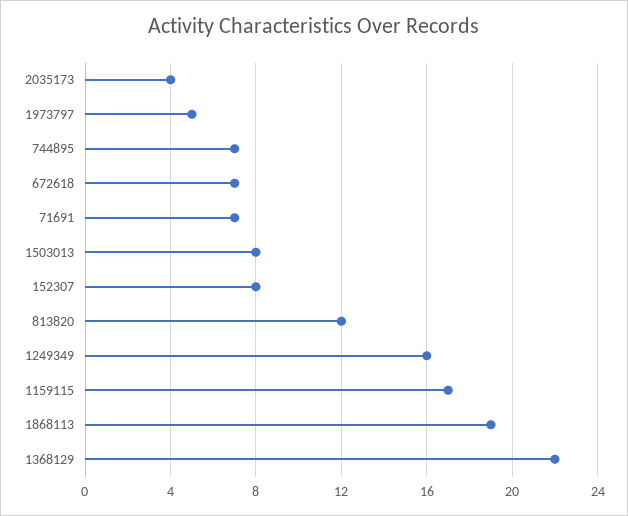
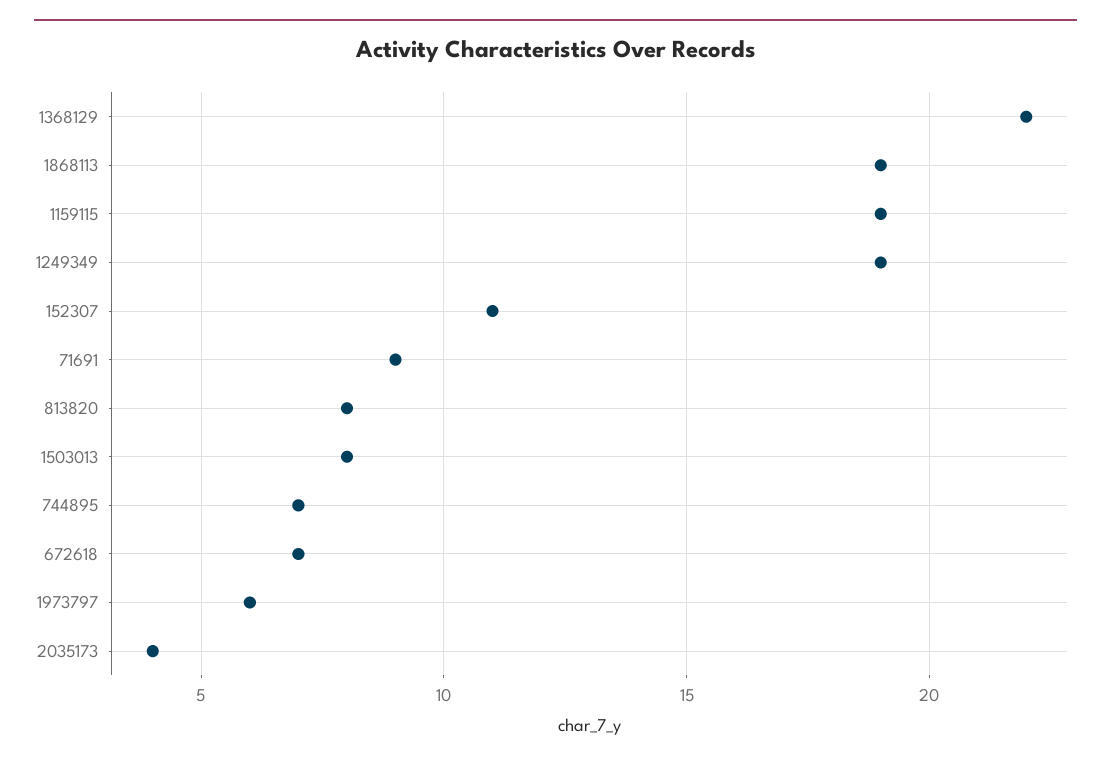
1973797: 5 -> 6
71691: 7 -> 9
152307: 8 -> 11
813820: 12 -> 8
1249349: 16 -> 19
1159115: 17 -> 19

